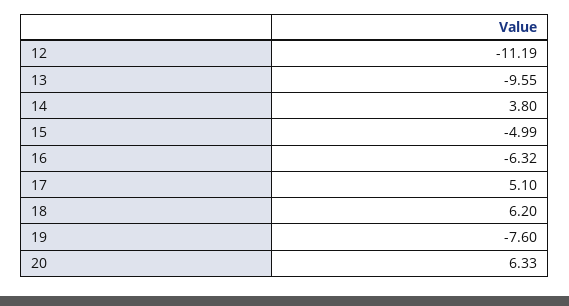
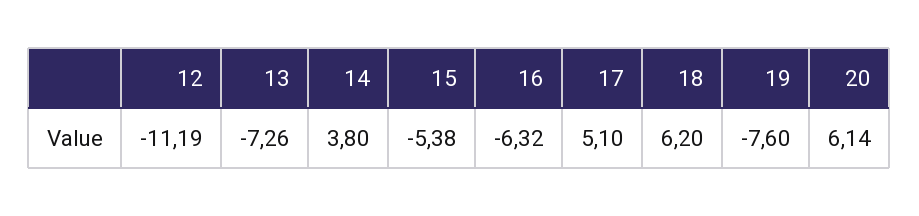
13: -9.55 -> -7.26
15: -4.99 -> -5.38
20: 6.33 -> 6.14

